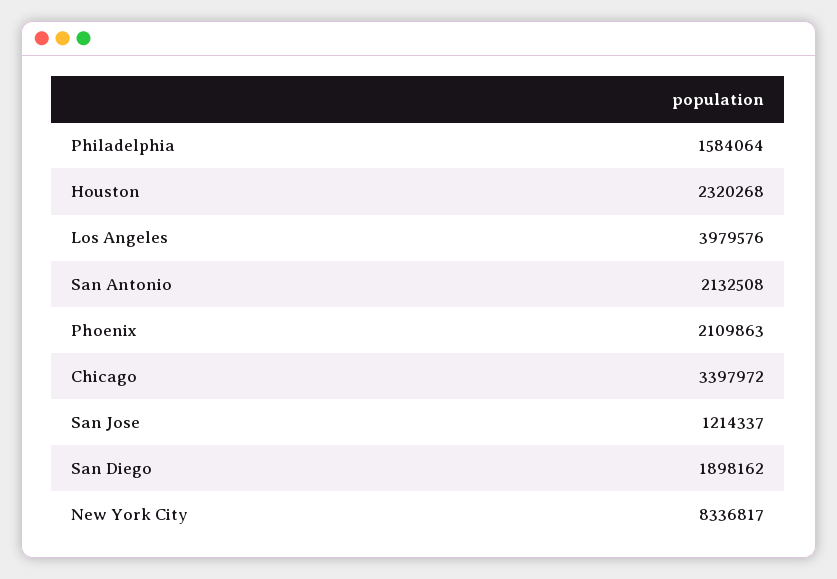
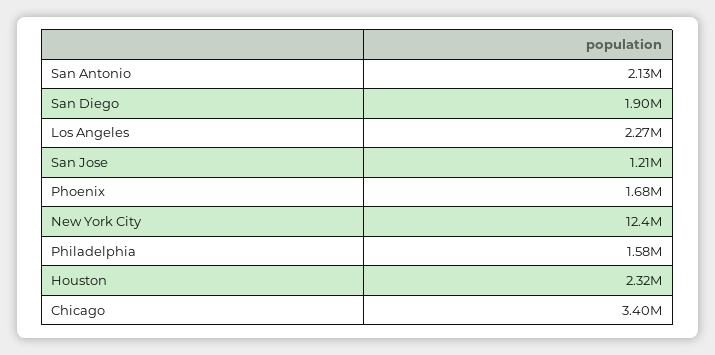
Los Angeles: 3979576 -> 2270000
Phoenix: 2109863 -> 1680000
New York City: 8336817 -> 12400000

